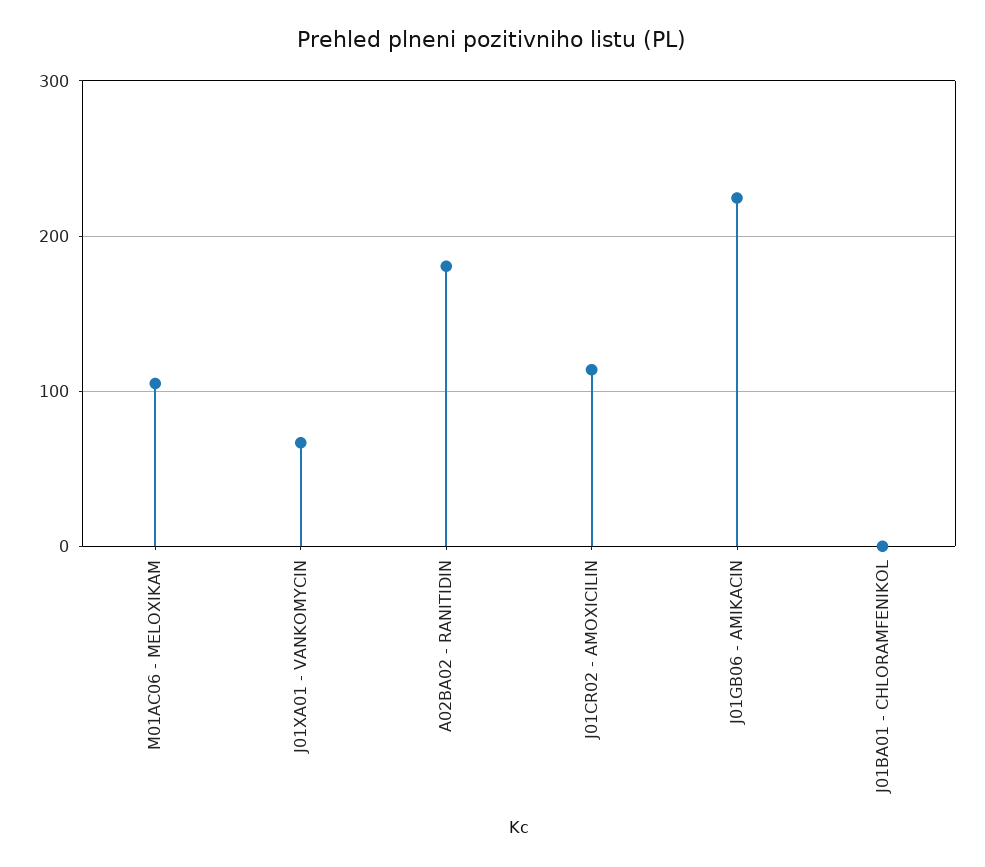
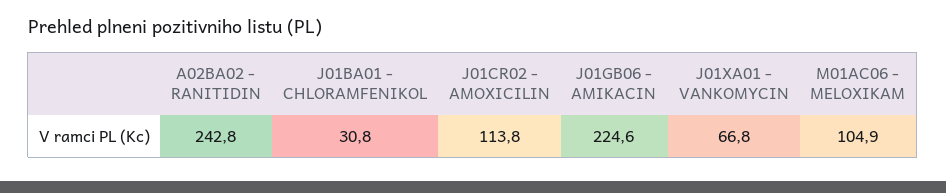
A02BA02 - RANITIDIN: 180 -> 242.8
J01BA01 - CHLORAMFENIKOL: 0 -> 30.8

